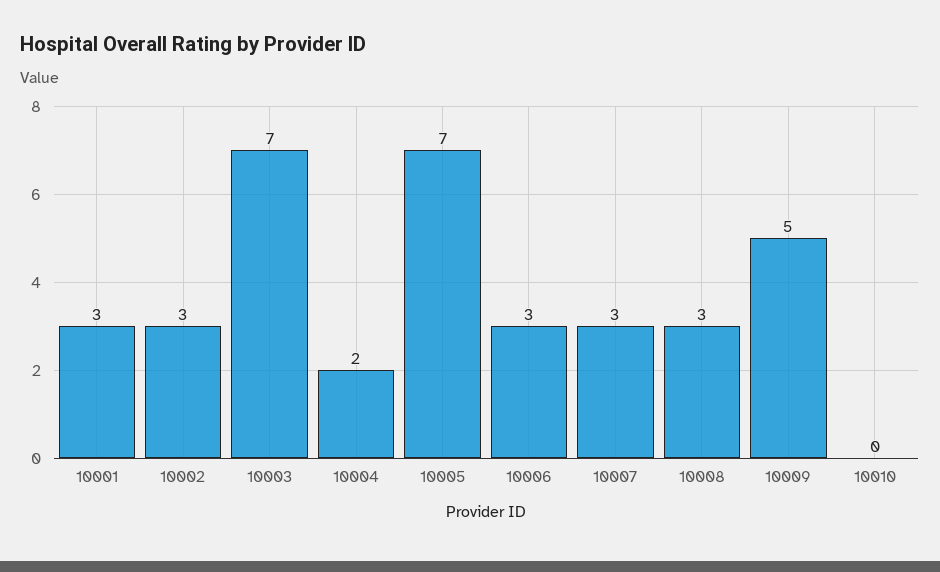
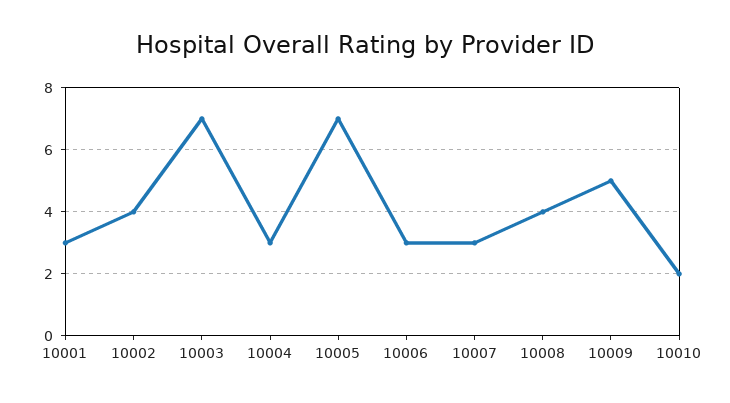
10002: 3 -> 4
10004: 2 -> 3
10008: 3 -> 4
10010: 0 -> 2

